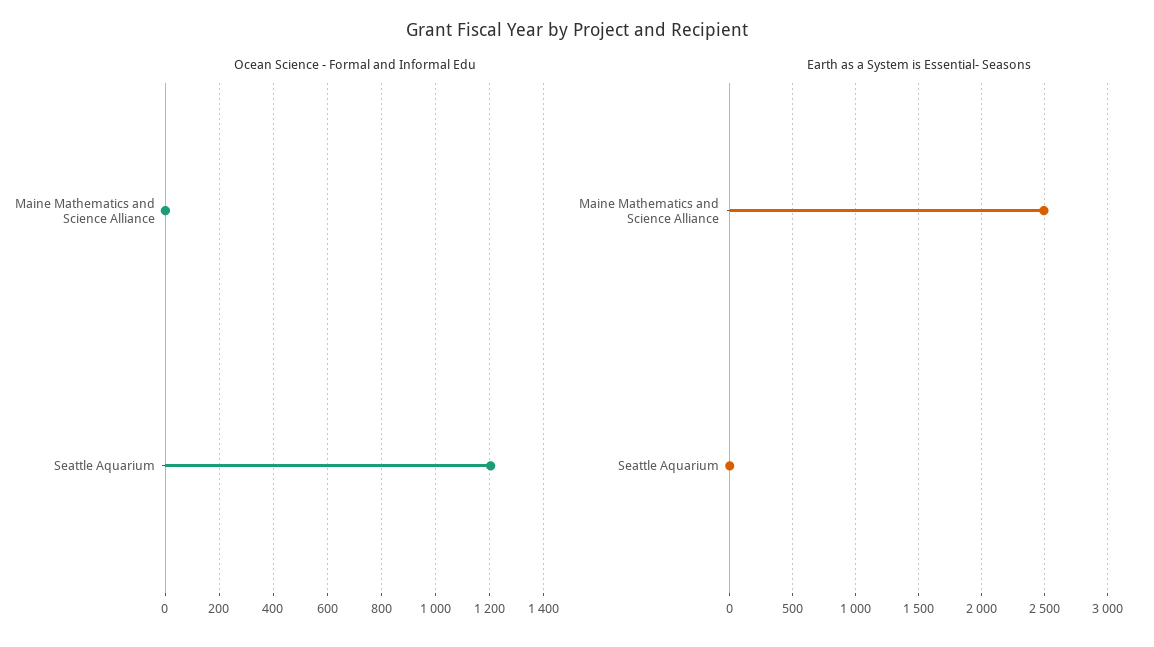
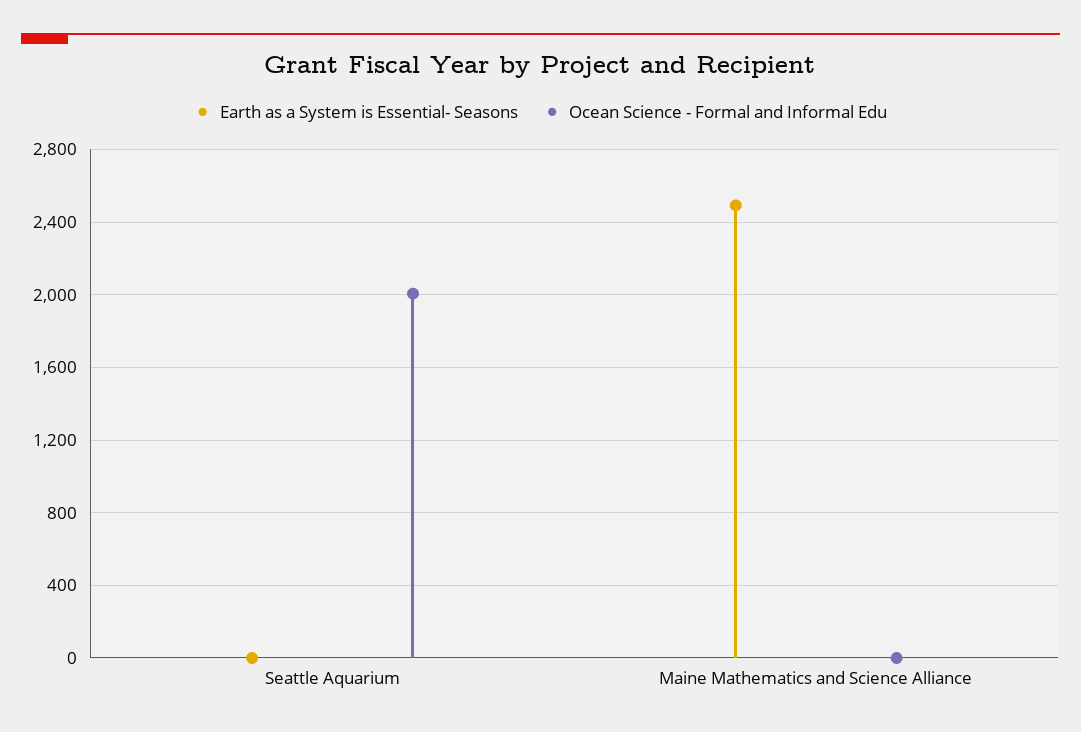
Ocean Science - Formal and Informal Edu, Seattle Aquarium: 1200 -> 2000

